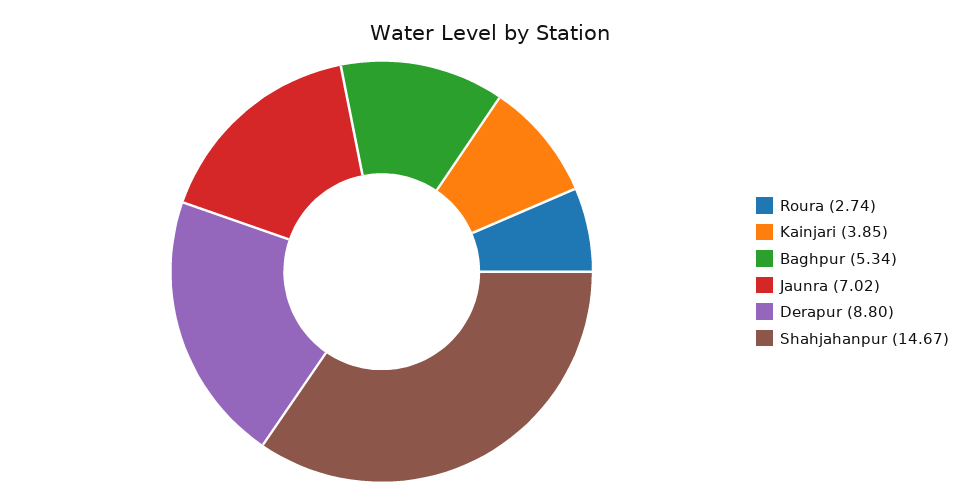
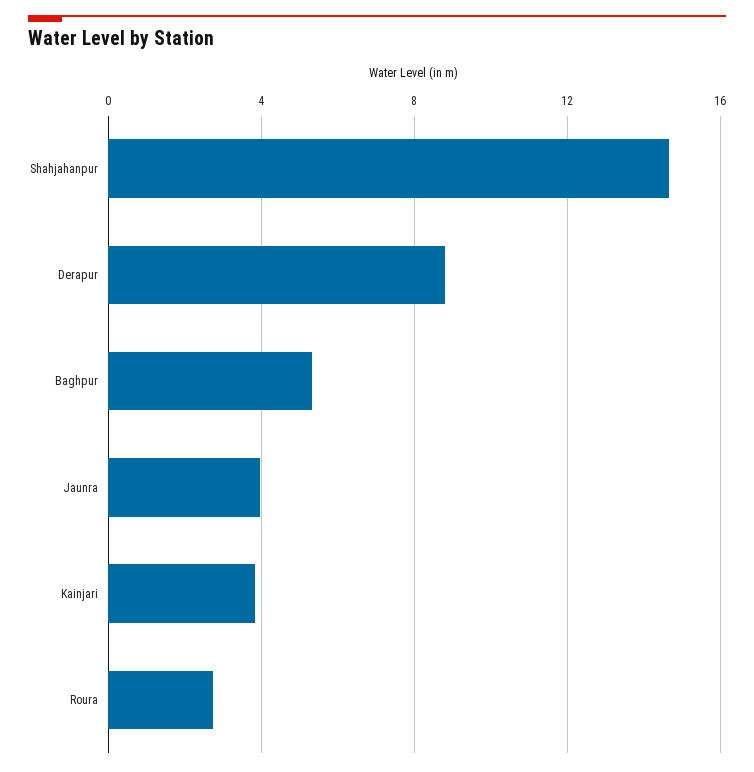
Jaunra: 7.02 -> 4

